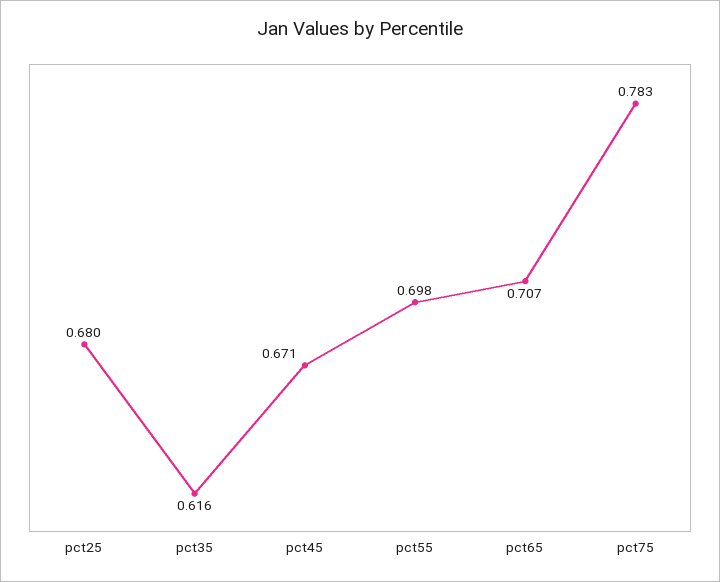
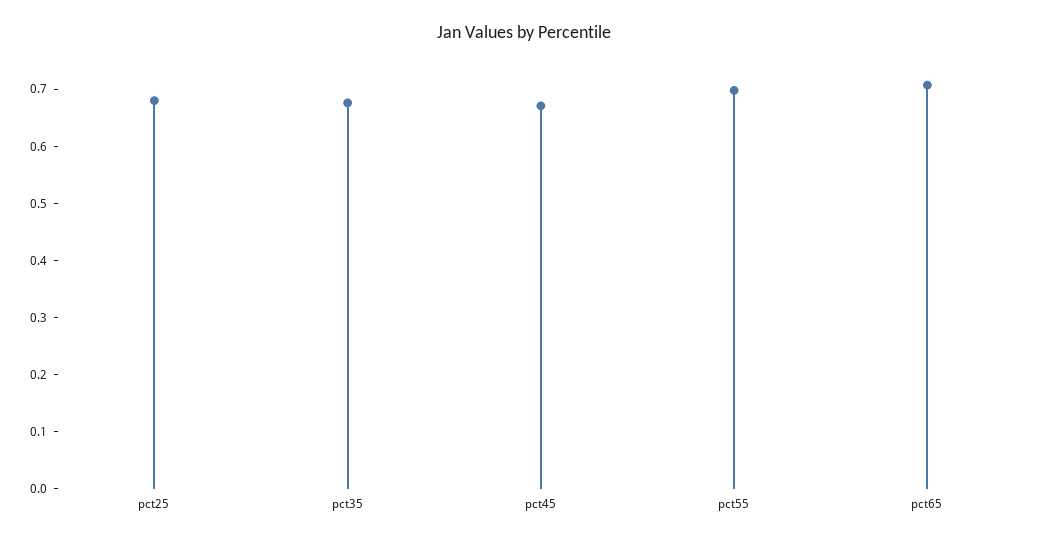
pct35: 0.616 -> 0.68
pct75: 0.783 -> none

